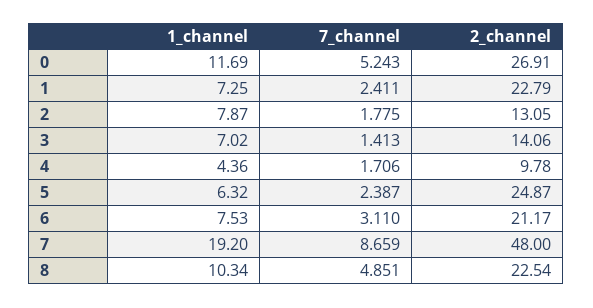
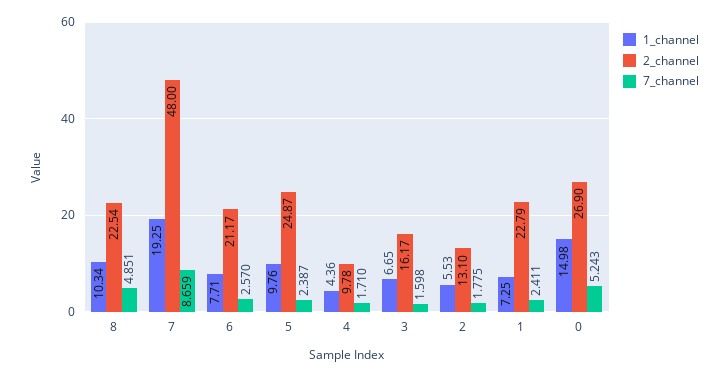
1_channel, 0: 11.69 -> 14.98
2_channel, 0: 26.91 -> 26.9
1_channel, 2: 7.87 -> 5.53
2_channel, 2: 13.05 -> 13.1
1_channel, 3: 7.02 -> 6.65
7_channel, 3: 1.413 -> 1.598
2_channel, 3: 14.06 -> 16.17
7_channel, 4: 1.706 -> 1.71
1_channel, 5: 6.32 -> 9.76
1_channel, 6: 7.53 -> 7.71
7_channel, 6: 3.11 -> 2.57
1_channel, 7: 19.2 -> 19.25

